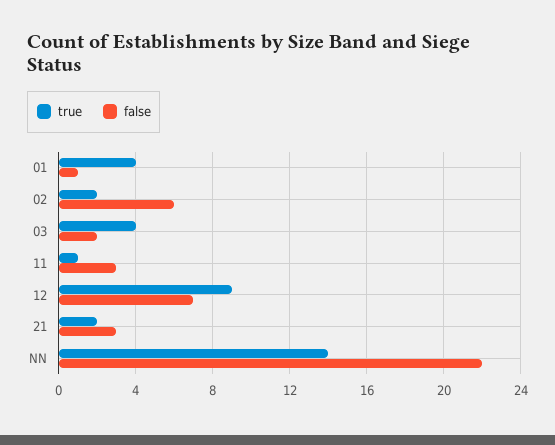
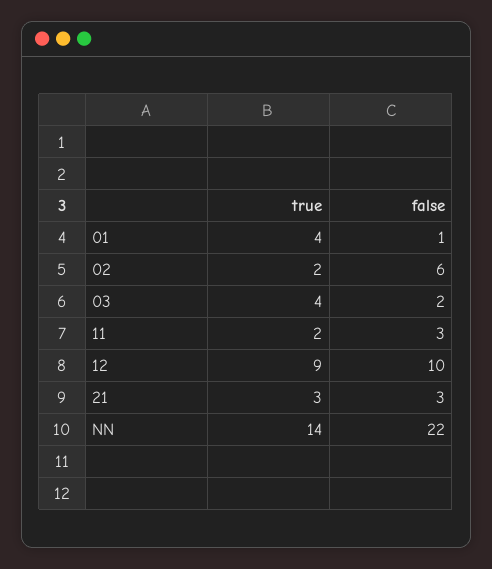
true, 11: 1 -> 2
false, 12: 7 -> 10
true, 21: 2 -> 3

